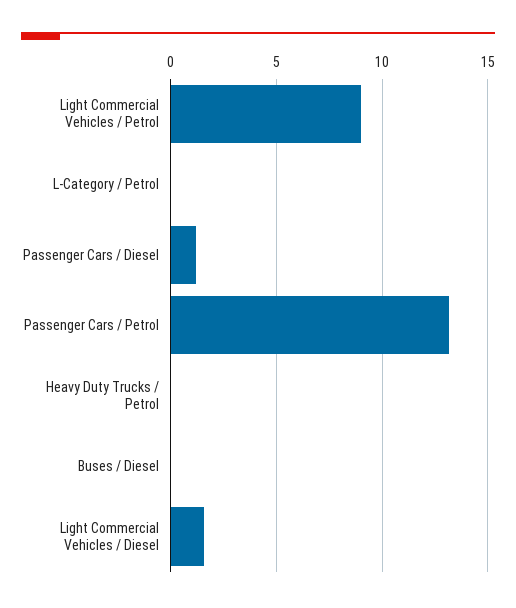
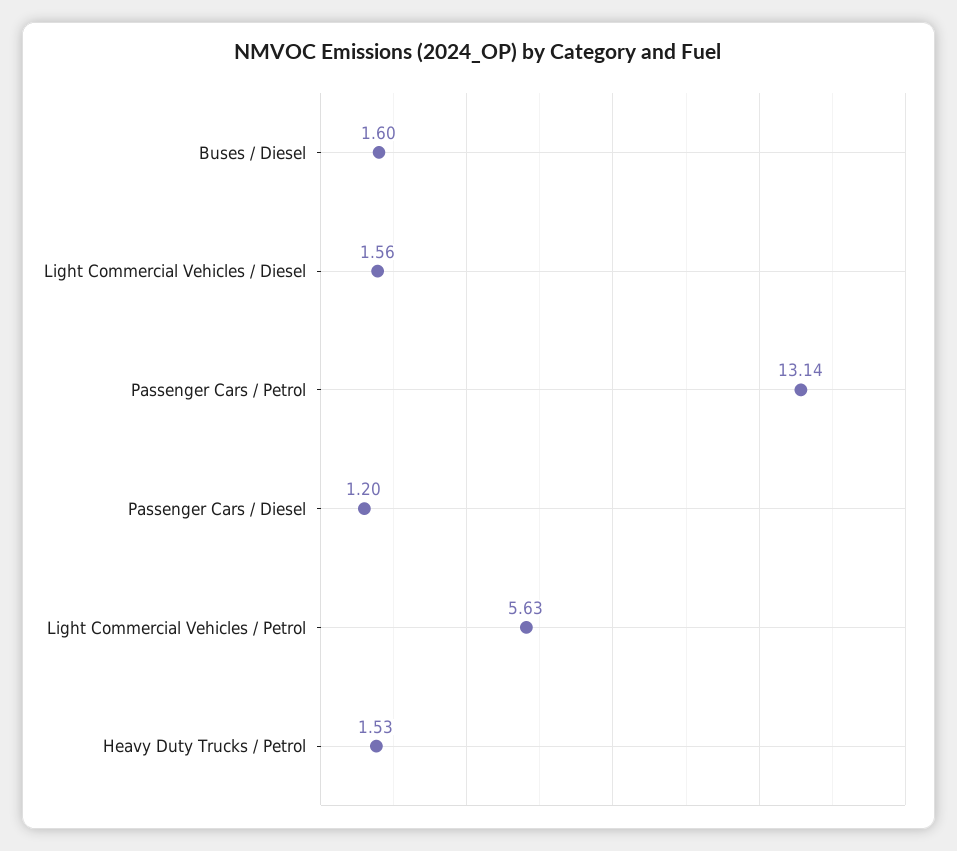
Light Commercial Vehicles / Petrol: 9 -> 5.63
L-Category / Petrol: 0 -> none
Heavy Duty Trucks / Petrol: 0 -> 1.53
Buses / Diesel: 0 -> 1.6

